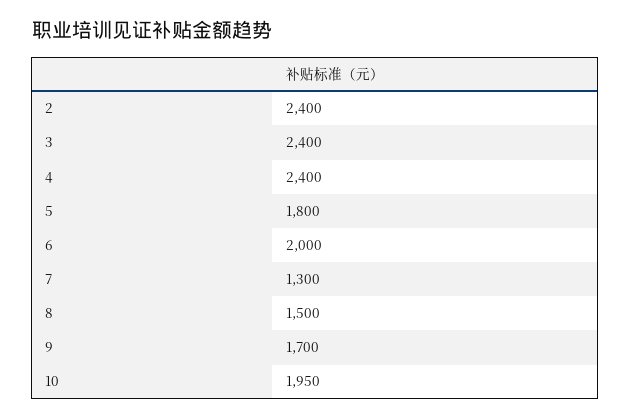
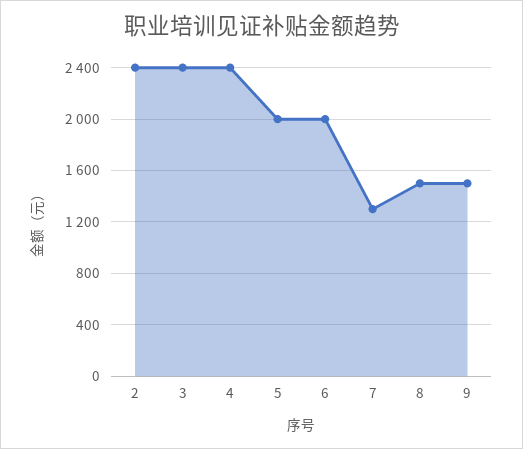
5: 1800 -> 2000
9: 1700 -> 1500
10: 1950 -> none

